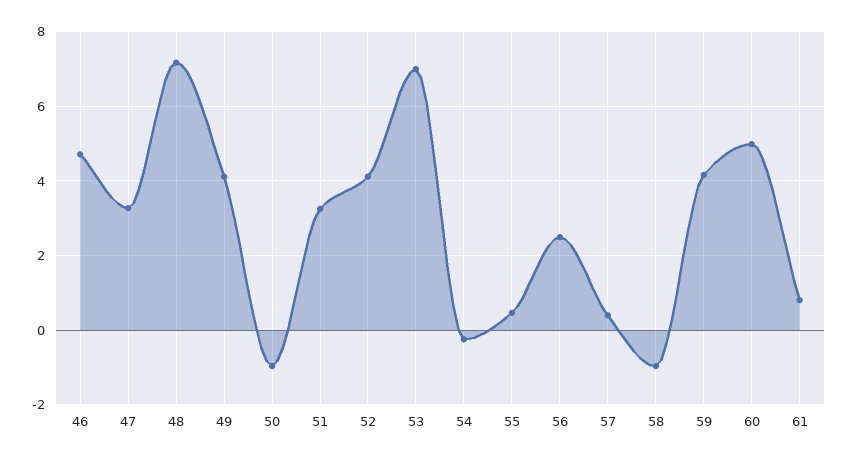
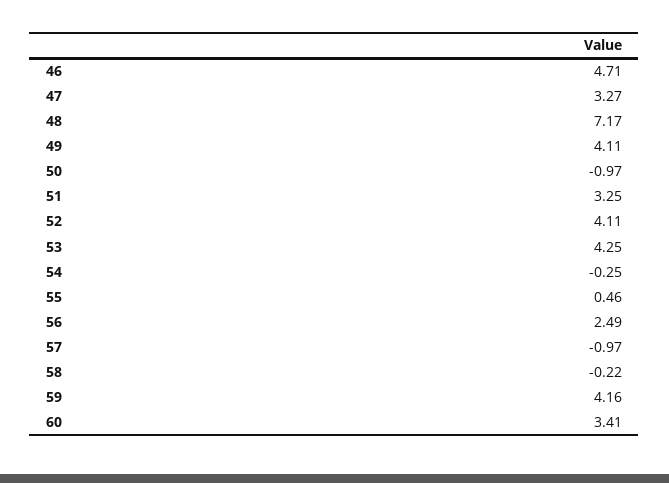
53: 7 -> 4.25
57: 0.4 -> -0.97
58: -1 -> -0.22
60: 5 -> 3.41
61: 0.8 -> none

